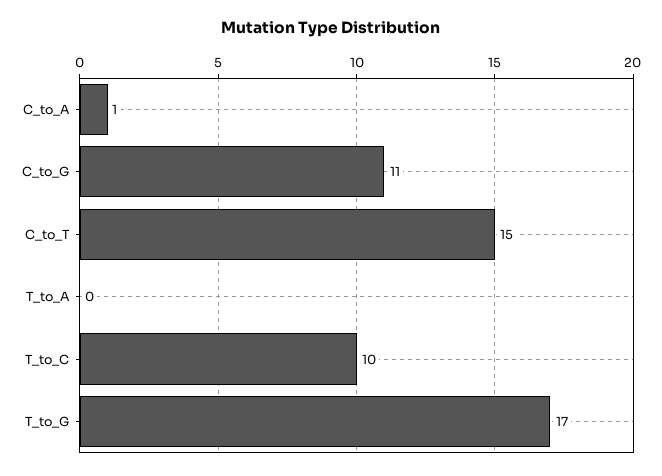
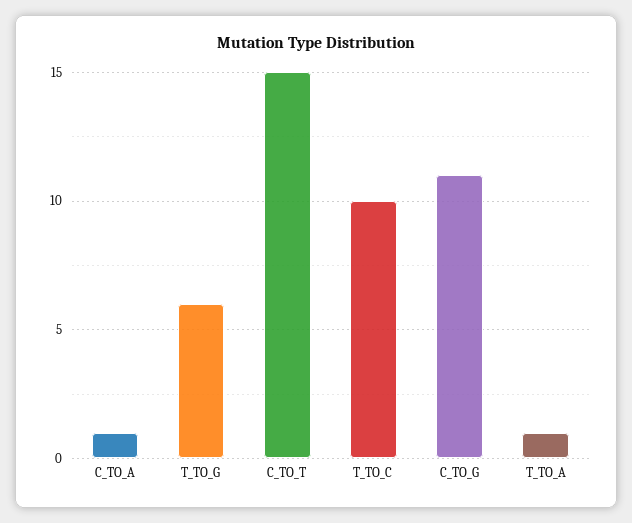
T_to_A: 0 -> 1
T_to_G: 17 -> 6

